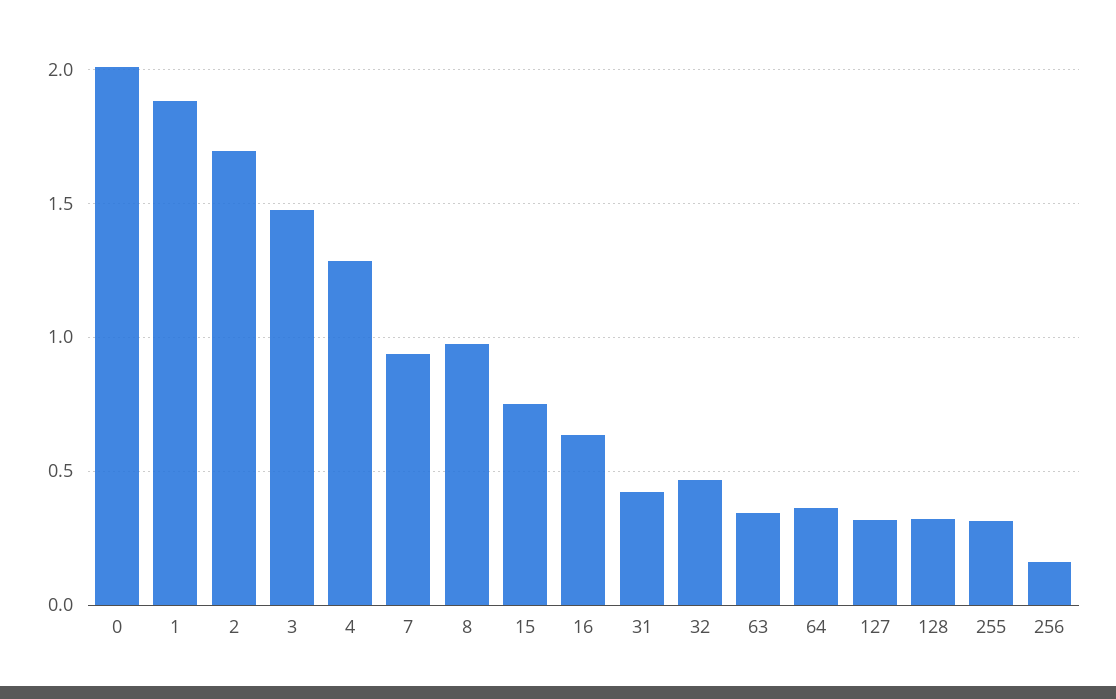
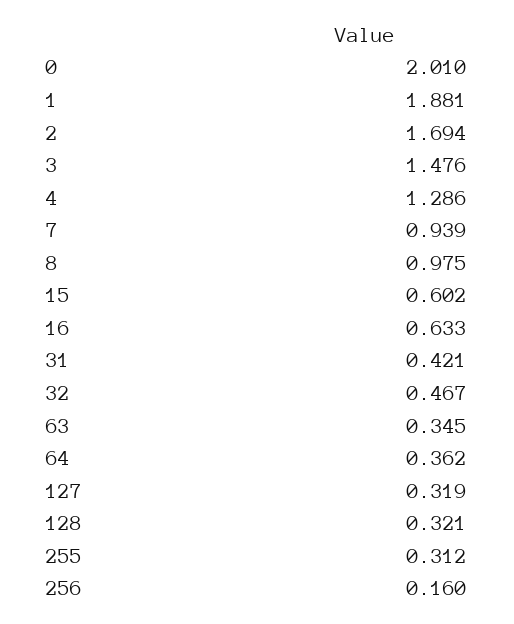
15: 0.75 -> 0.602

